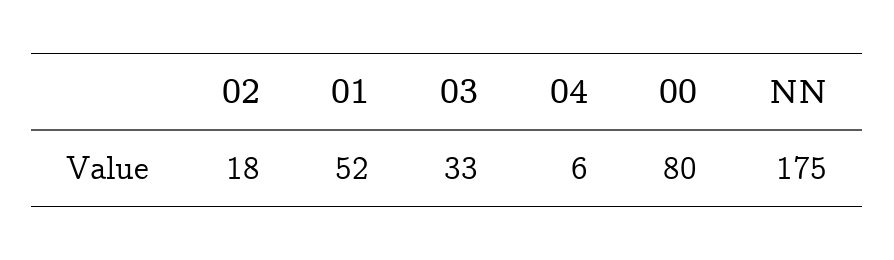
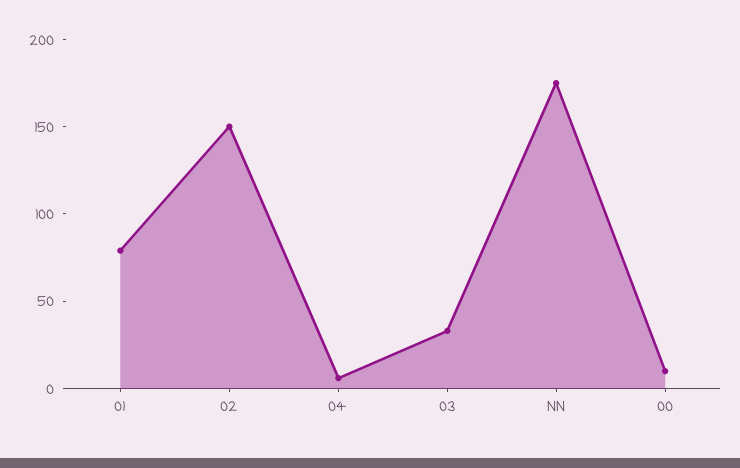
02: 18 -> 150
01: 52 -> 80
00: 80 -> 10

